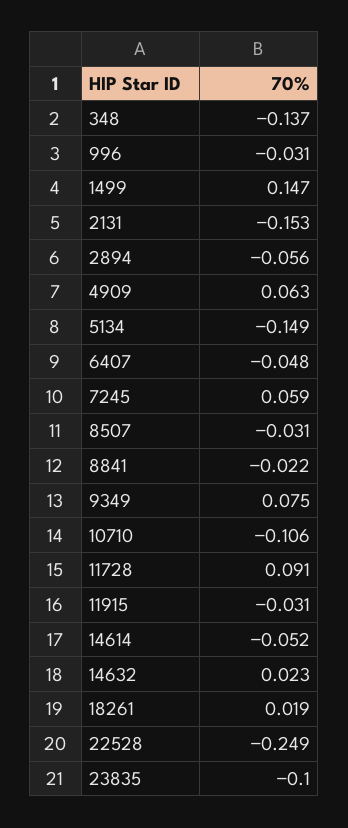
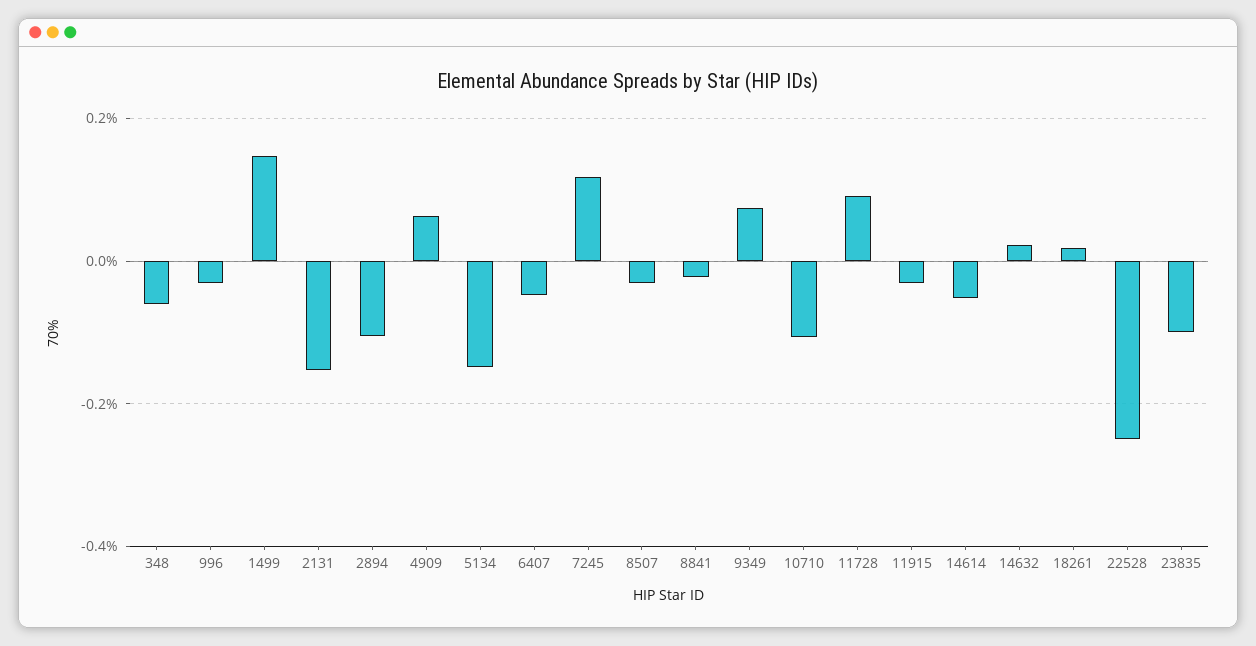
348: -0.137 -> -0.06
2894: -0.056 -> -0.1
7245: 0.059 -> 0.12

